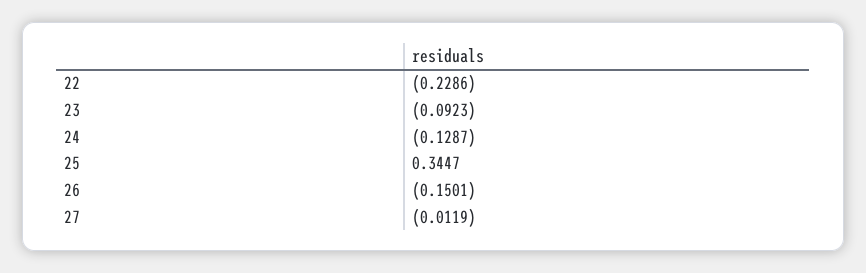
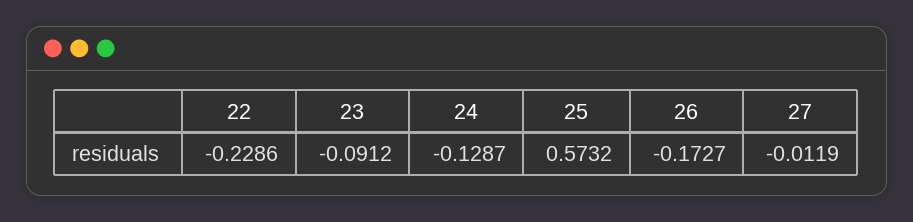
23: -0.0923 -> -0.0912
25: 0.3447 -> 0.5732
26: -0.1501 -> -0.1727

